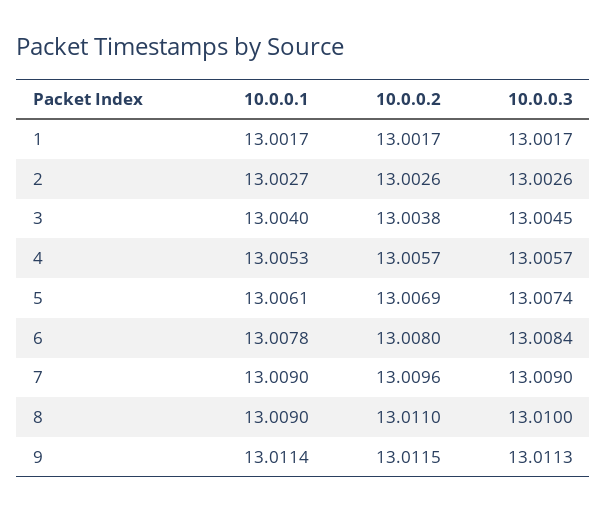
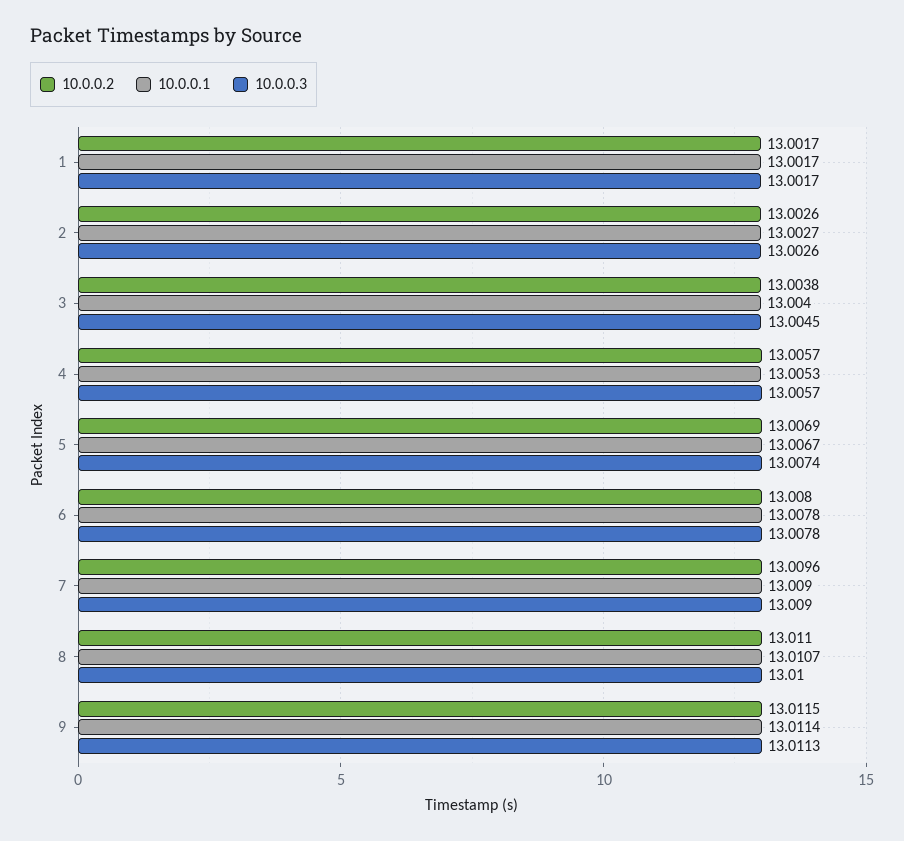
10.0.0.1, 5: 13.0061 -> 13.0067
10.0.0.3, 6: 13.0084 -> 13.0078
10.0.0.1, 8: 13.009 -> 13.0107

